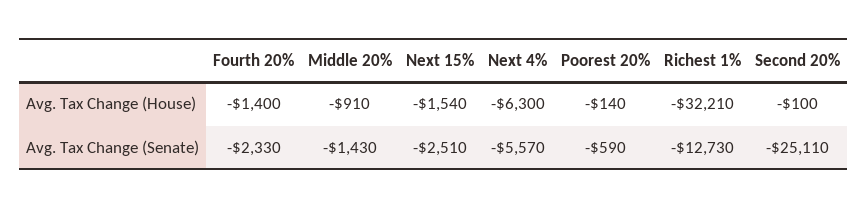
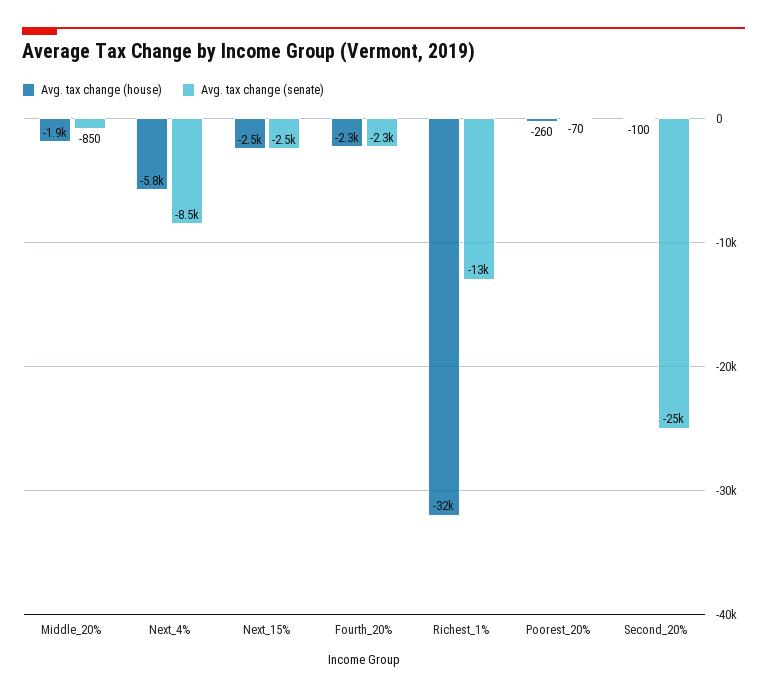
Avg. Tax Change (House), Fourth 20%: -1400 -> -2300
Avg. Tax Change (House), Middle 20%: -910 -> -1900
Avg. Tax Change (House), Next 15%: -1540 -> -2500
Avg. Tax Change (House), Next 4%: -6300 -> -5800
Avg. Tax Change (House), Poorest 20%: -140 -> -260
Avg. Tax Change (Senate), Middle 20%: -1430 -> -850
Avg. Tax Change (Senate), Next 4%: -5570 -> -8500
Avg. Tax Change (Senate), Poorest 20%: -590 -> -70

